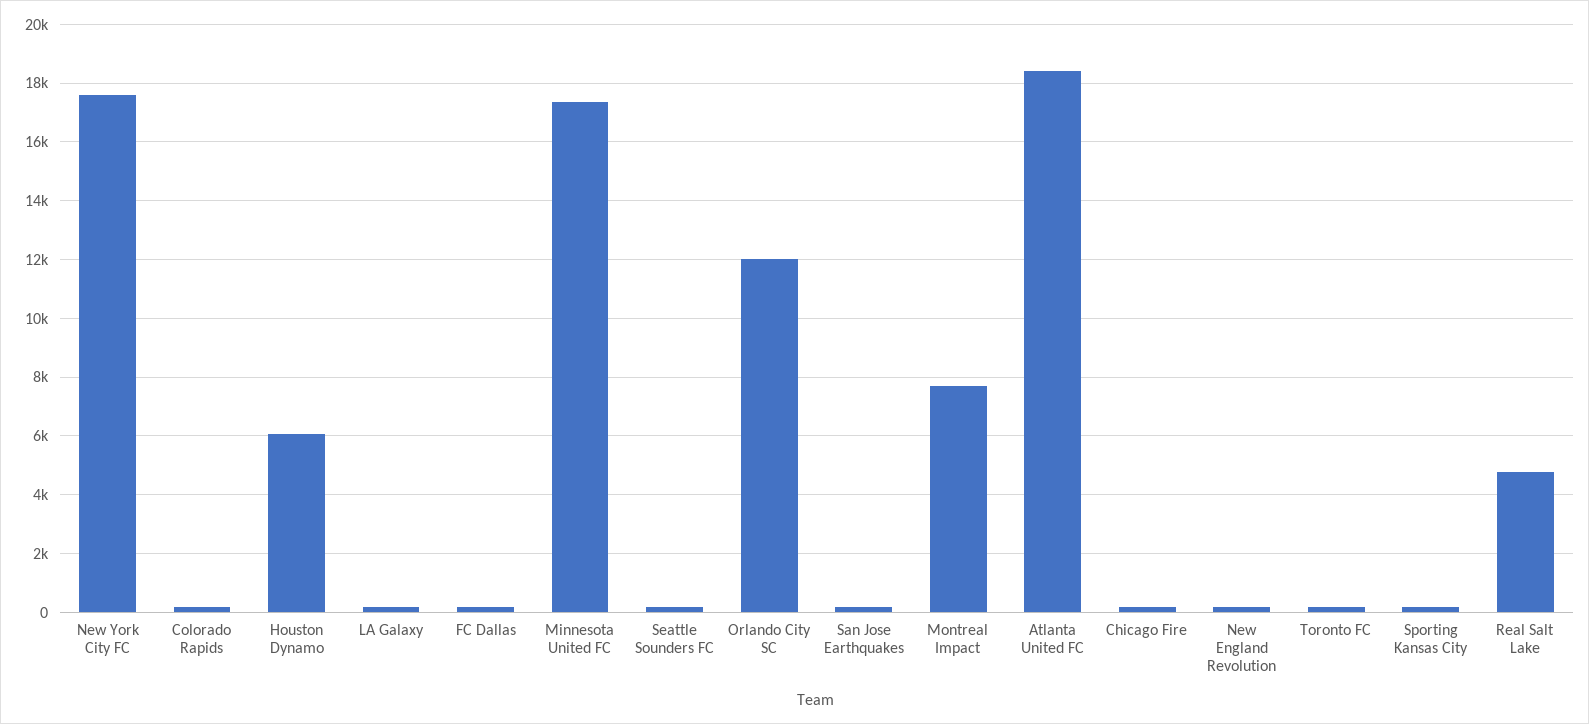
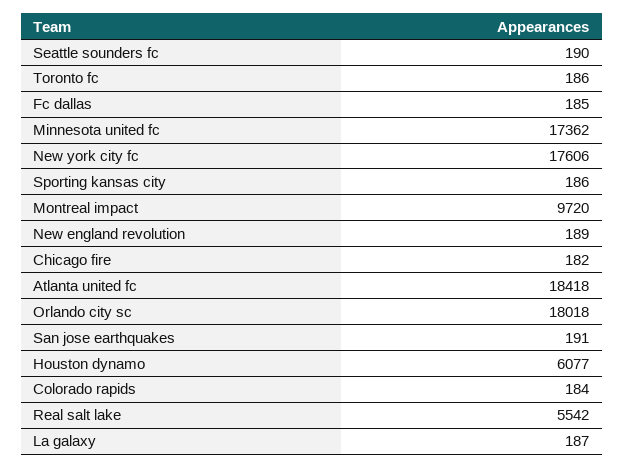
Orlando City SC: 12000 -> 18018
Montreal Impact: 7750 -> 9720
Real Salt Lake: 4750 -> 5542

